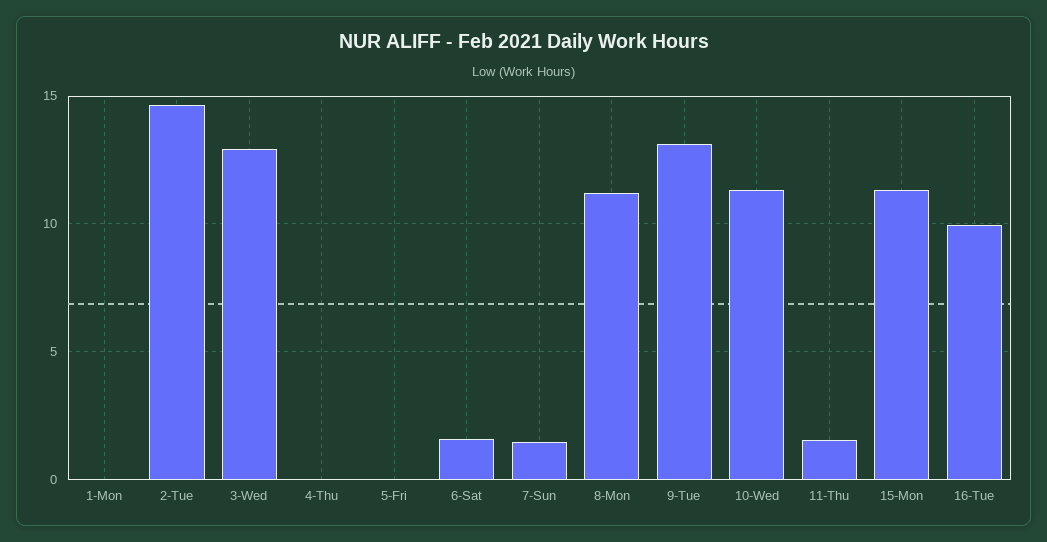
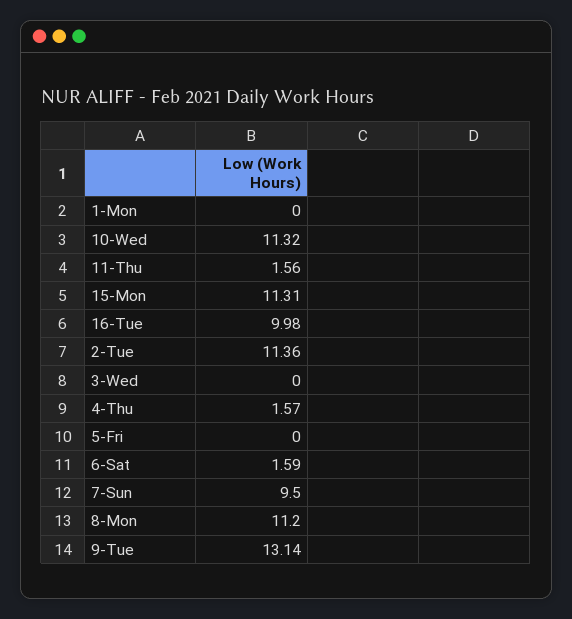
2-Tue: 14.5 -> 11.36
3-Wed: 13 -> 0
4-Thu: 0 -> 1.57
7-Sun: 1.5 -> 9.5

